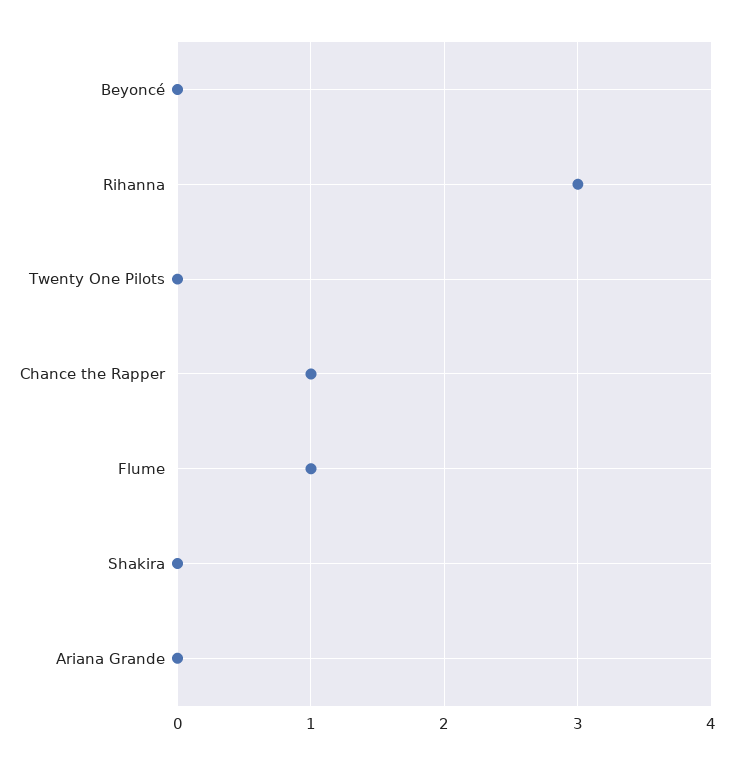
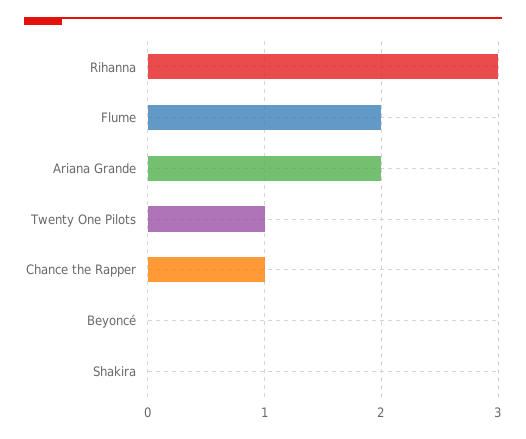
Twenty One Pilots: 0 -> 1
Flume: 1 -> 2
Ariana Grande: 0 -> 2

